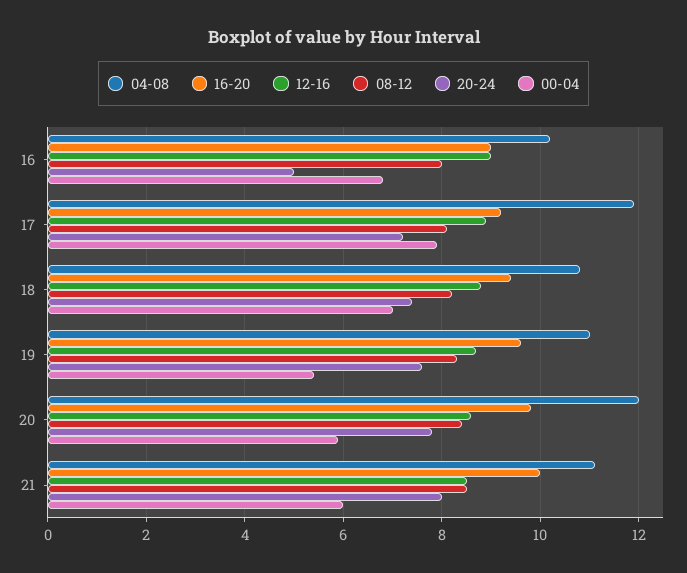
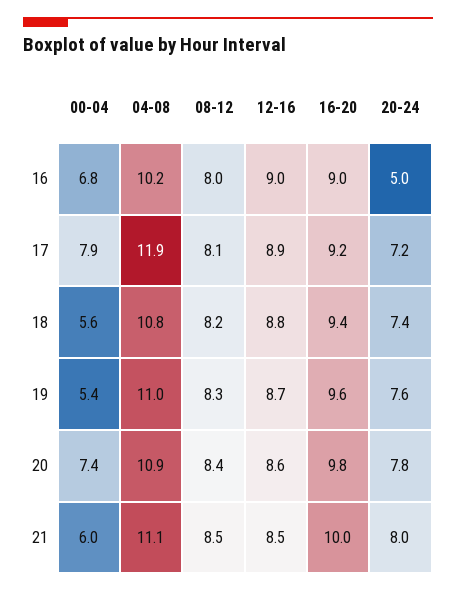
00-04, 18: 7 -> 5.6
04-08, 20: 12 -> 10.9
00-04, 20: 6 -> 7.4

